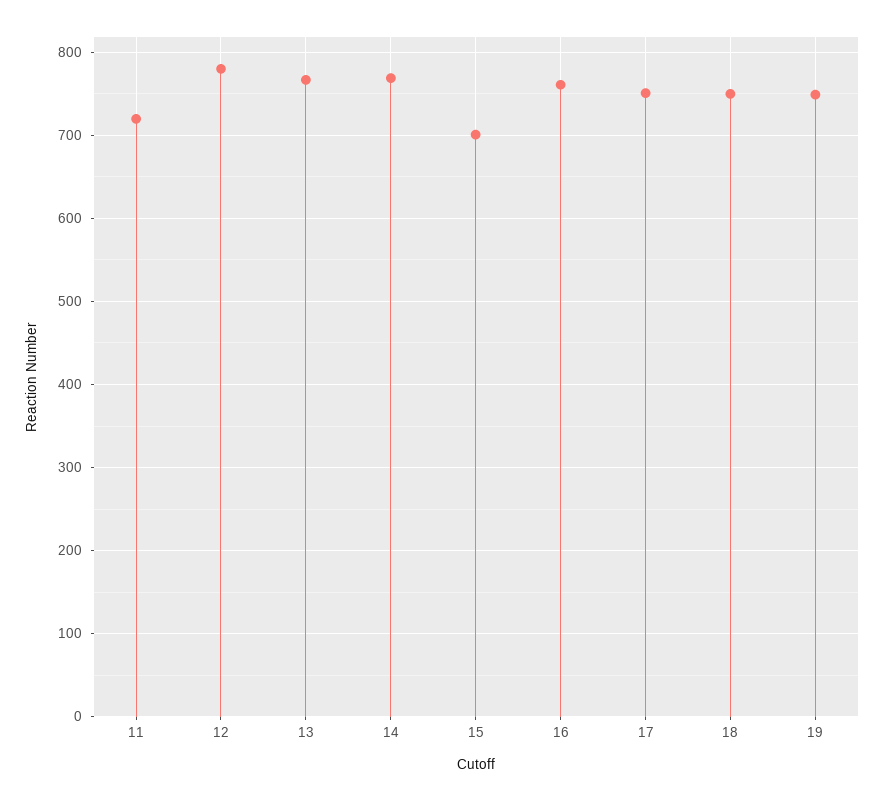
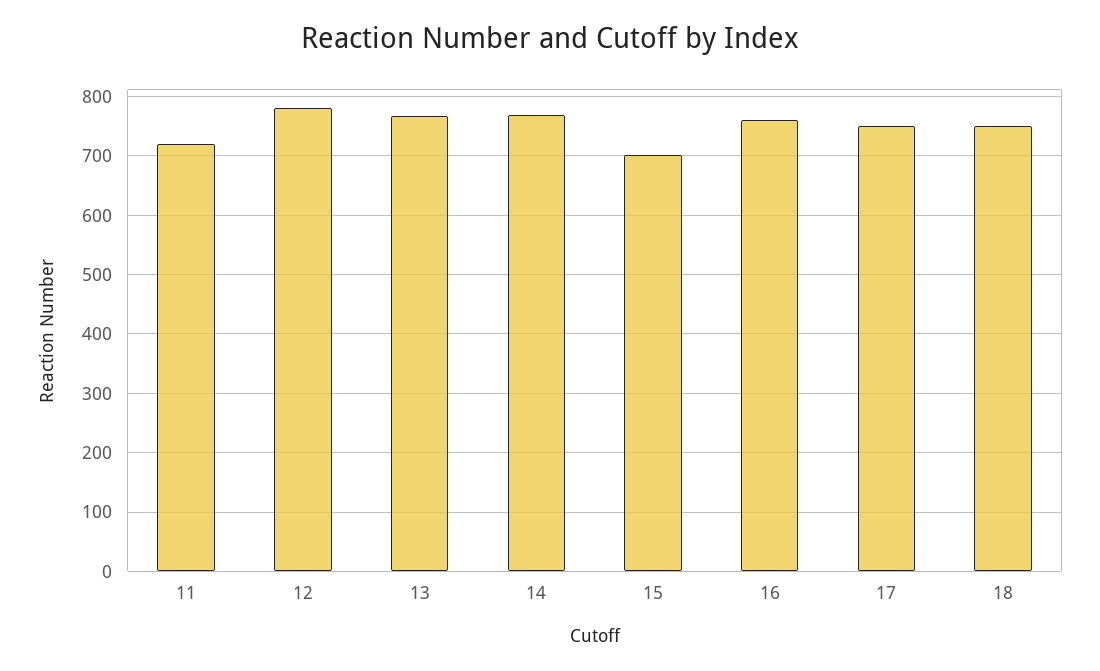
19: 750 -> none

